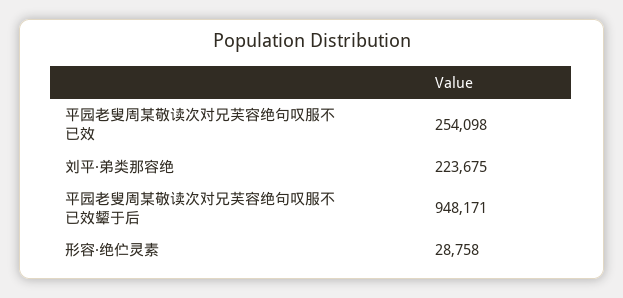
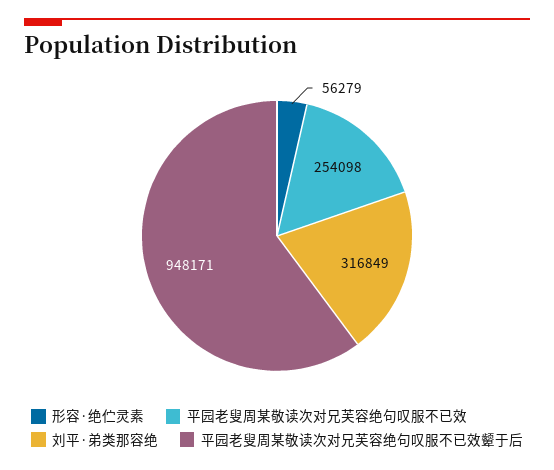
刘平·弟类那容绝: 223675 -> 316849
形容·绝伫灵素: 28758 -> 56279

